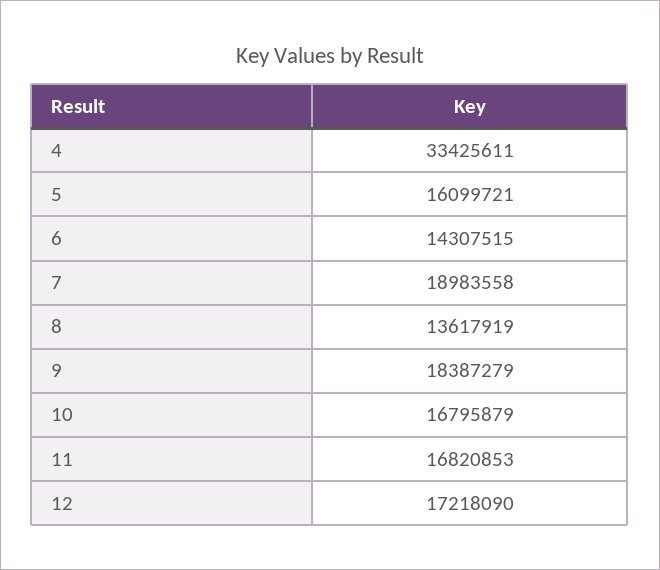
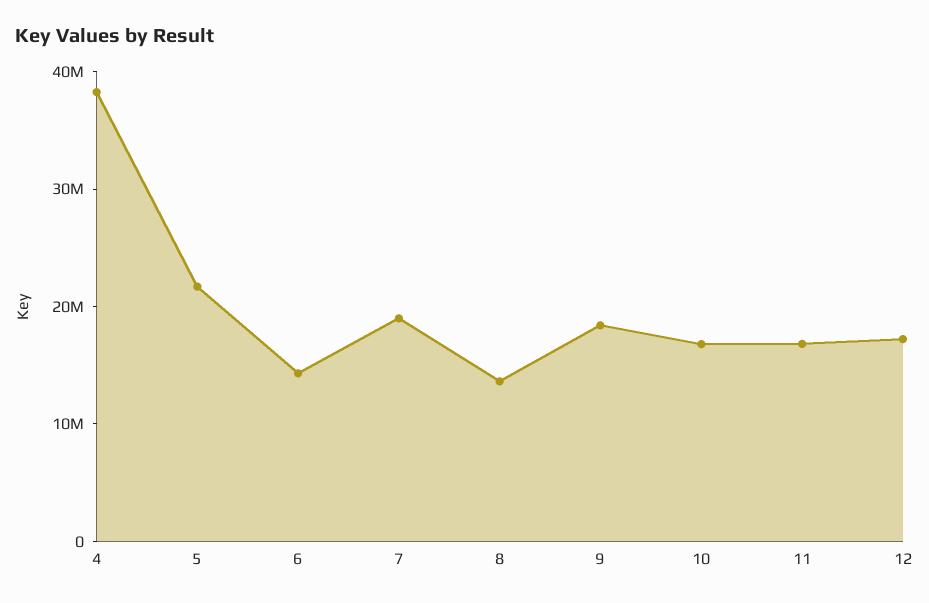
4: 33425611 -> 38000000
5: 16099721 -> 22000000

